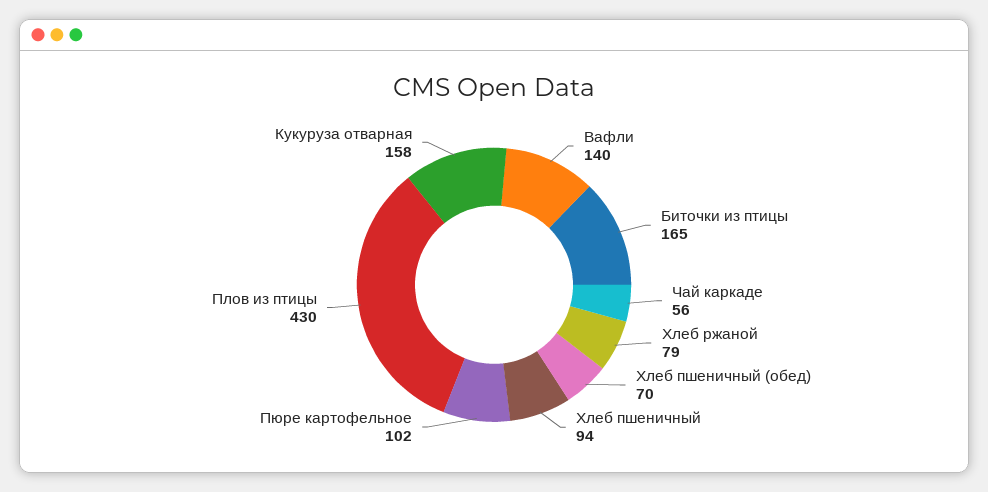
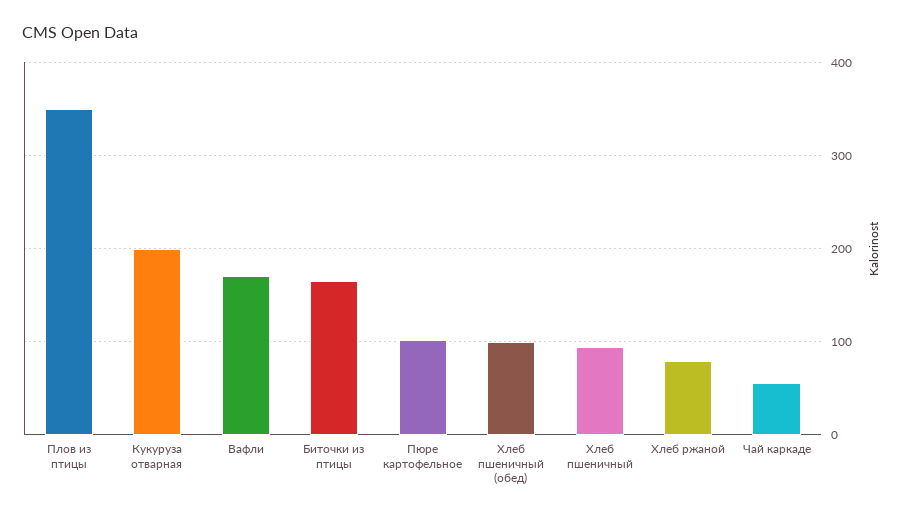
Вафли: 140 -> 170
Хлеб пшеничный (обед): 70 -> 100
Плов из птицы: 430 -> 350
Кукуруза отварная: 158 -> 200

